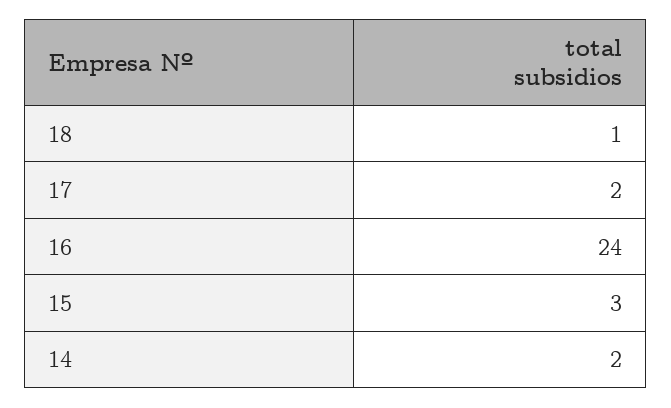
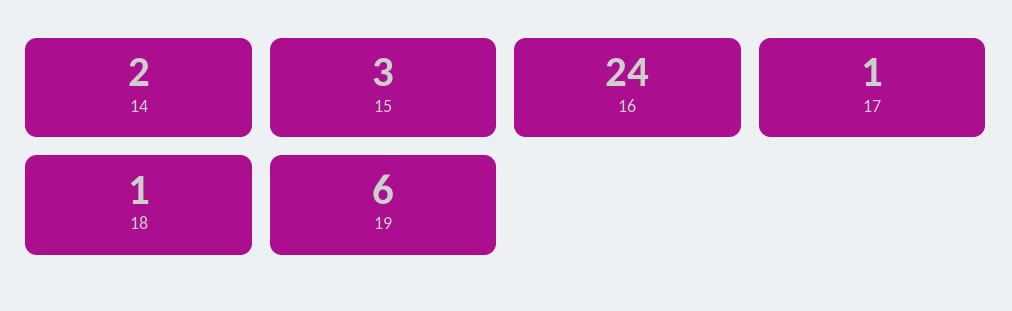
17: 2 -> 1
19: none -> 6

